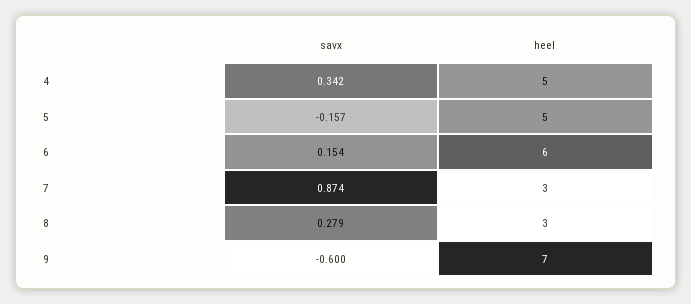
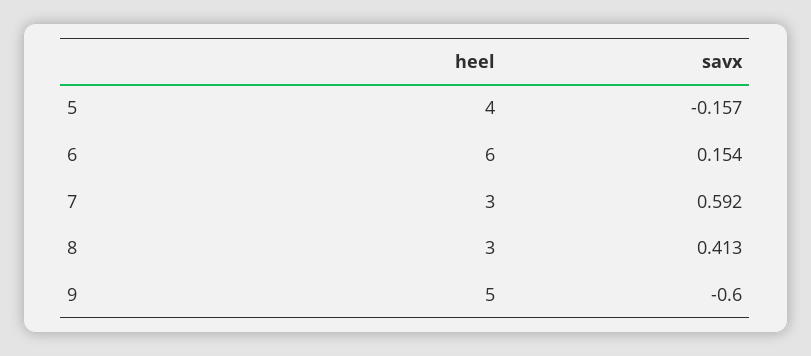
savx, 4: 0.342 -> none
heel, 4: 5 -> none
heel, 5: 5 -> 4
savx, 7: 0.874 -> 0.592
savx, 8: 0.279 -> 0.413
heel, 9: 7 -> 5

